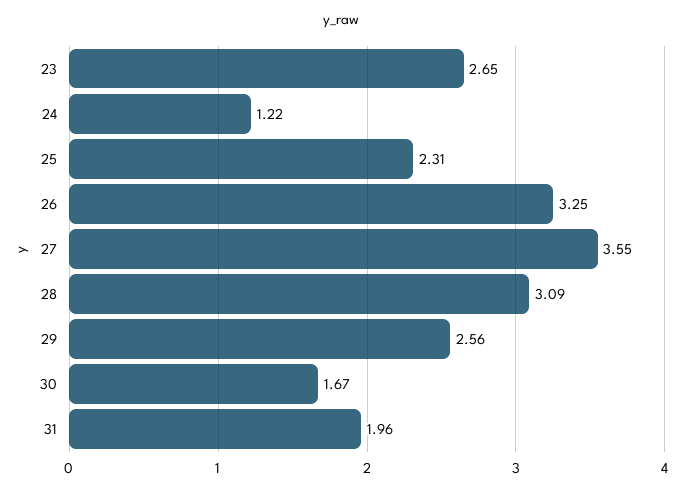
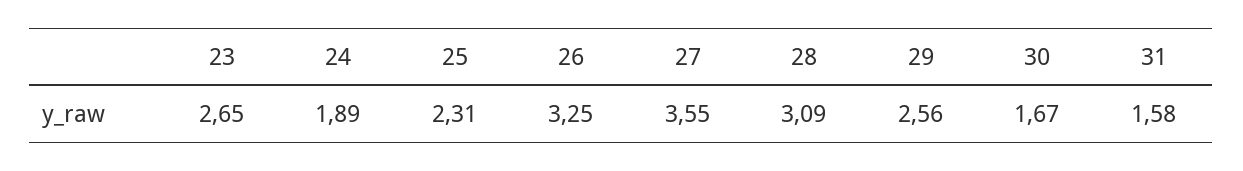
24: 1.22 -> 1.89
31: 1.96 -> 1.58

